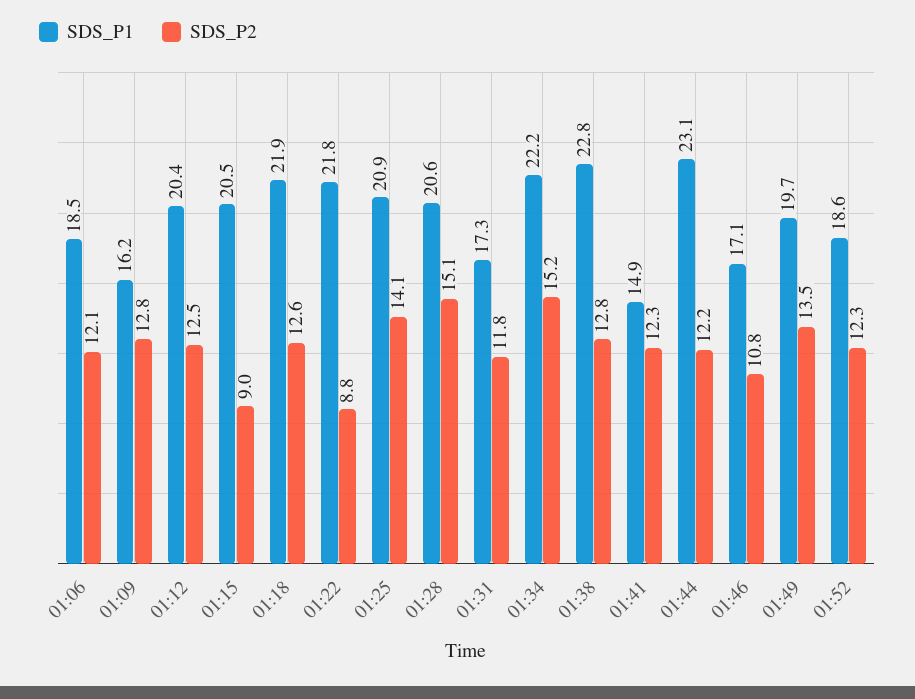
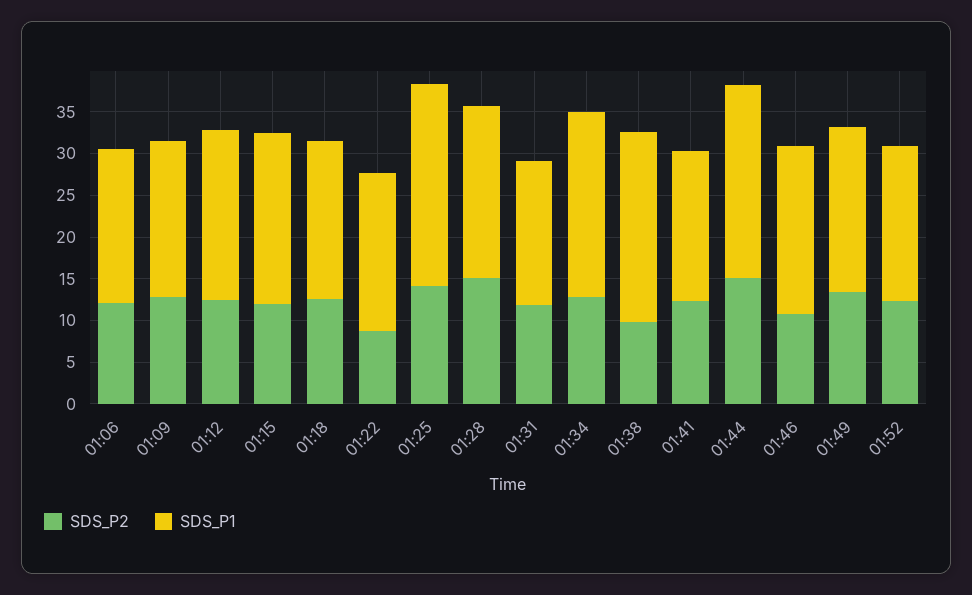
SDS_P1, 01:09: 16.2 -> 19
SDS_P2, 01:15: 9 -> 12
SDS_P1, 01:18: 21.9 -> 19
SDS_P1, 01:22: 21.8 -> 19
SDS_P1, 01:25: 20.9 -> 24
SDS_P2, 01:34: 15.2 -> 13
SDS_P2, 01:38: 12.8 -> 10
SDS_P1, 01:41: 14.9 -> 18
SDS_P2, 01:44: 12.2 -> 15
SDS_P1, 01:46: 17.1 -> 20

